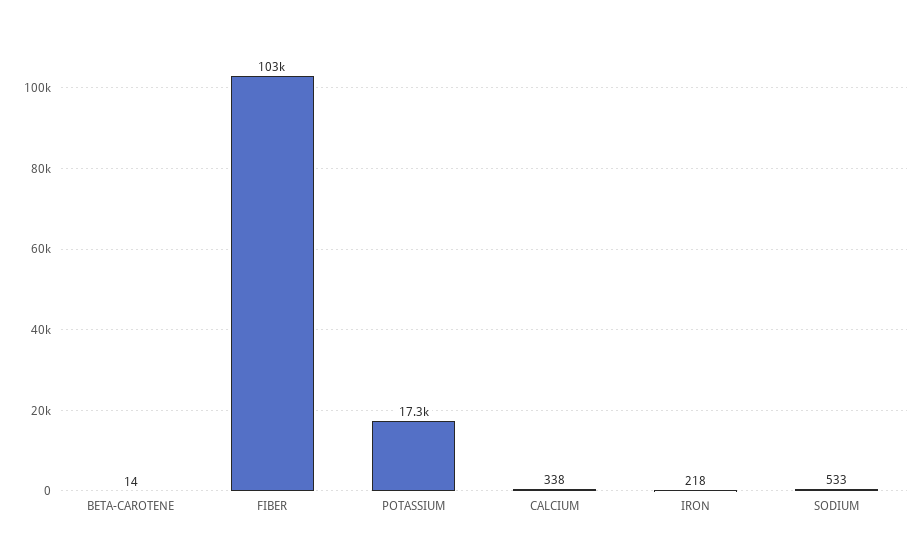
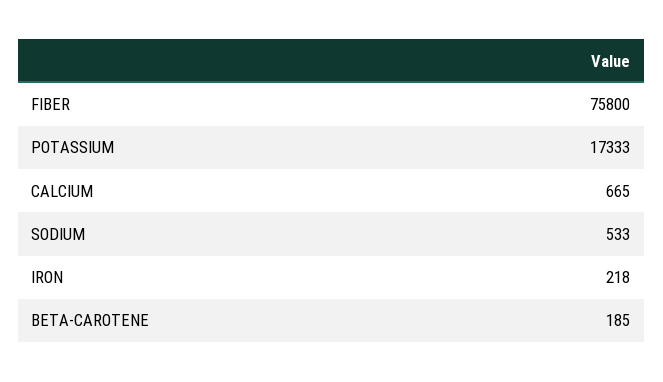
BETA-CAROTENE: 14 -> 185
FIBER: 103000 -> 75800
CALCIUM: 338 -> 665

